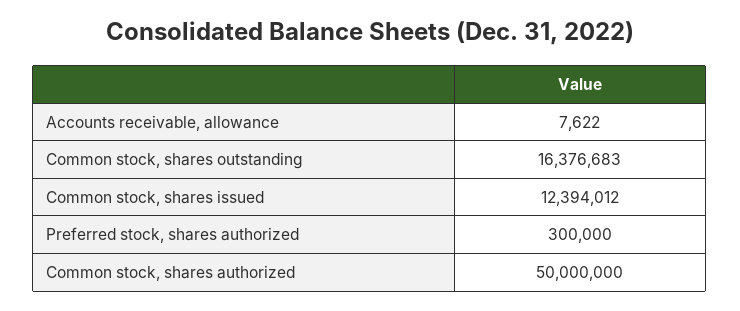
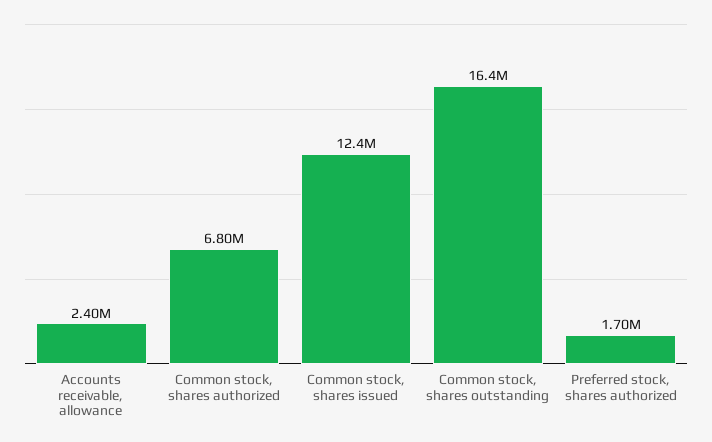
Accounts receivable, allowance: 7622 -> 2400000
Preferred stock, shares authorized: 300000 -> 1700000
Common stock, shares authorized: 50000000 -> 6800000

